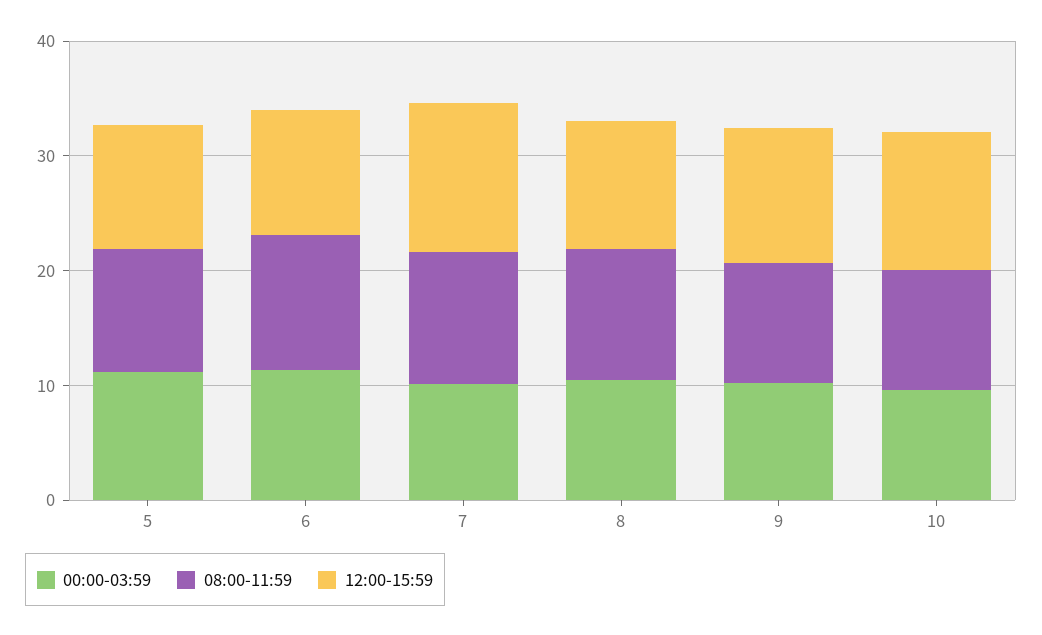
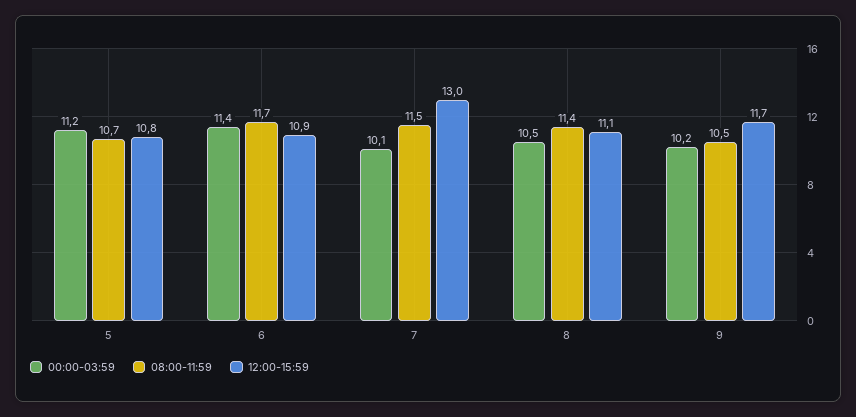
00:00-03:59, 10: 10 -> none
08:00-11:59, 10: 10 -> none
12:00-15:59, 10: 12 -> none

